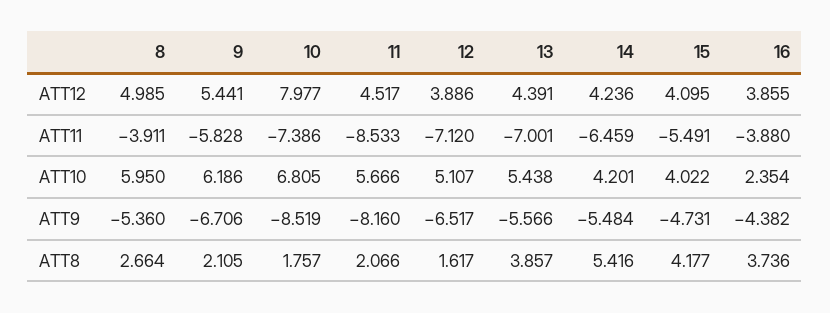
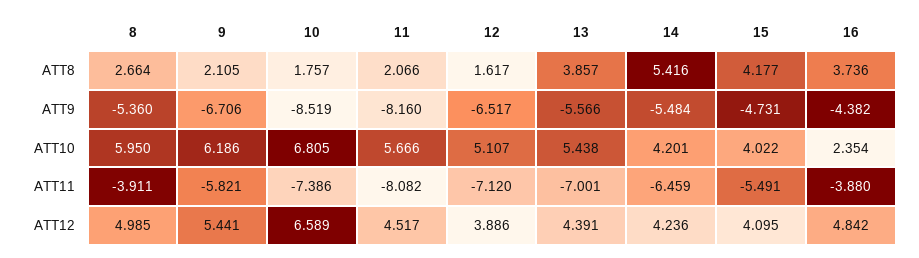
10, ATT12: 7.977 -> 6.589
16, ATT12: 3.855 -> 4.842
9, ATT11: -5.828 -> -5.821
11, ATT11: -8.533 -> -8.082

